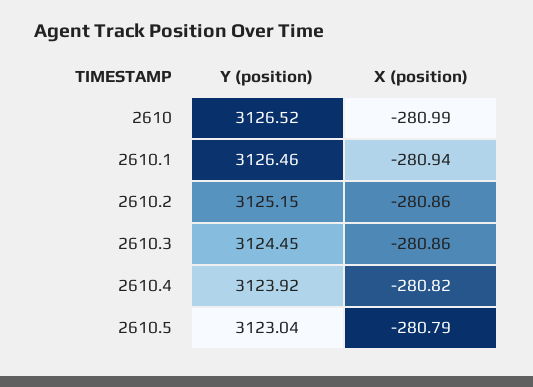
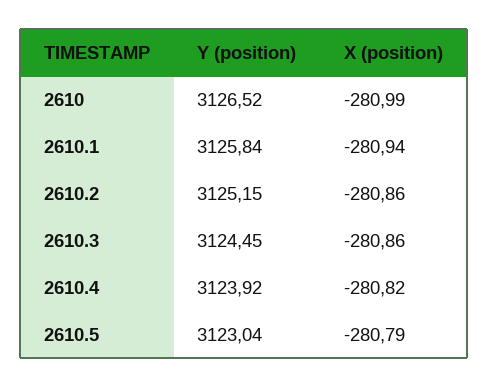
Y (position), 2610.1: 3126.46 -> 3125.84

